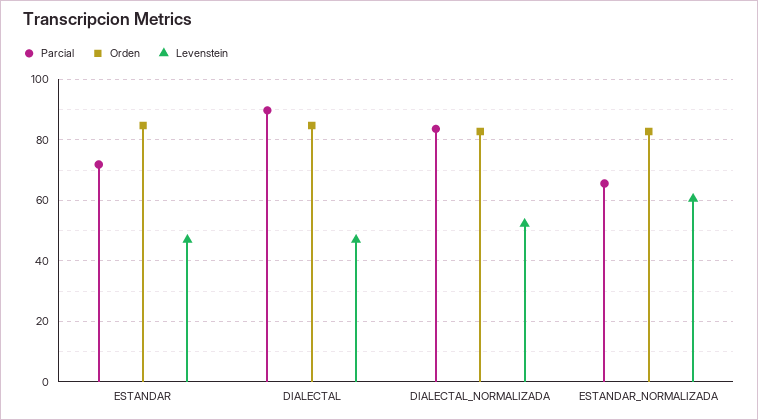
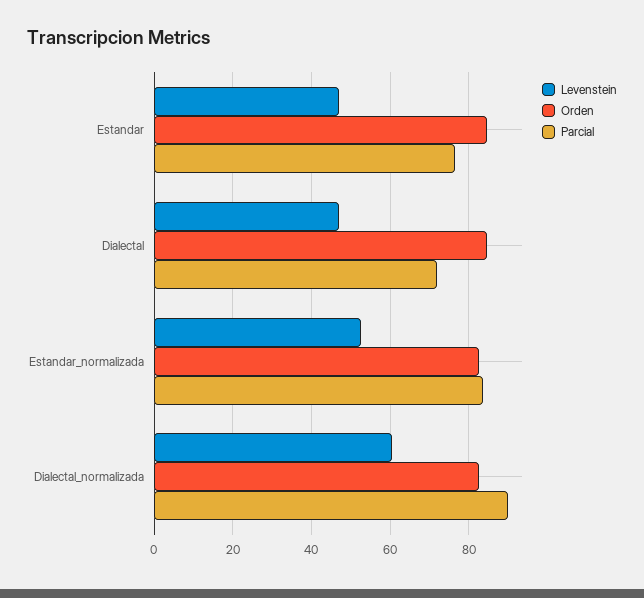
Parcial, ESTANDAR: 72 -> 76
Parcial, DIALECTAL: 90 -> 72
Parcial, DIALECTAL_NORMALIZADA: 84 -> 90
Levenstein, DIALECTAL_NORMALIZADA: 52 -> 60
Parcial, ESTANDAR_NORMALIZADA: 66 -> 84
Levenstein, ESTANDAR_NORMALIZADA: 60 -> 52

